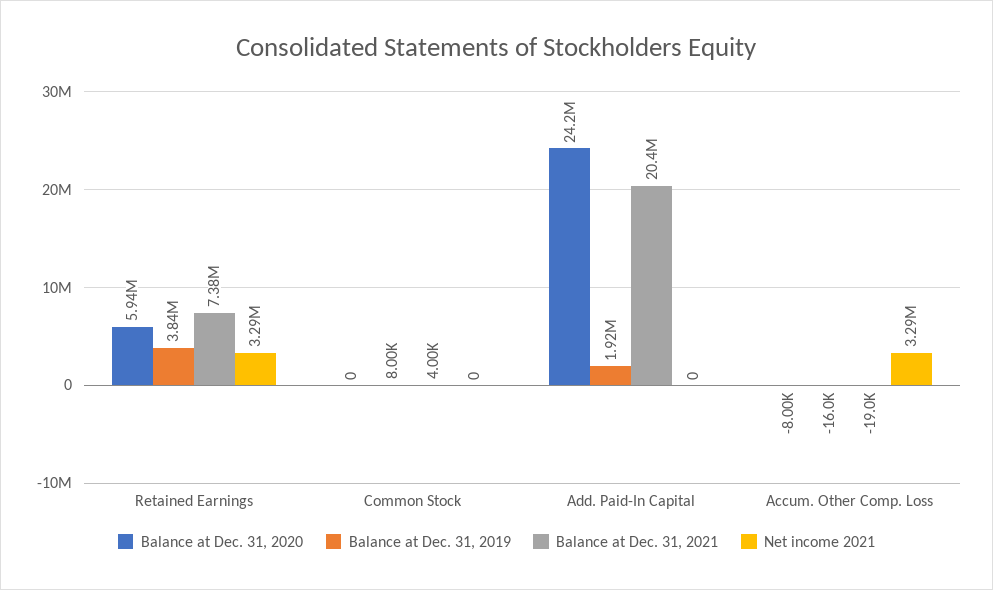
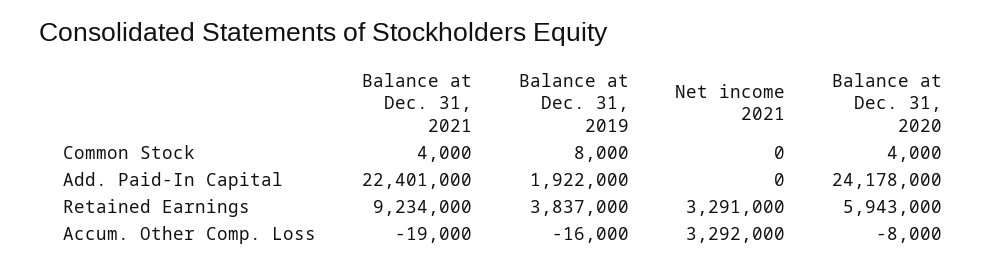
Balance at Dec. 31, 2021, Retained Earnings: 7380000 -> 9234000
Balance at Dec. 31, 2020, Common Stock: 0 -> 4000
Balance at Dec. 31, 2021, Add. Paid-In Capital: 20400000 -> 22401000

